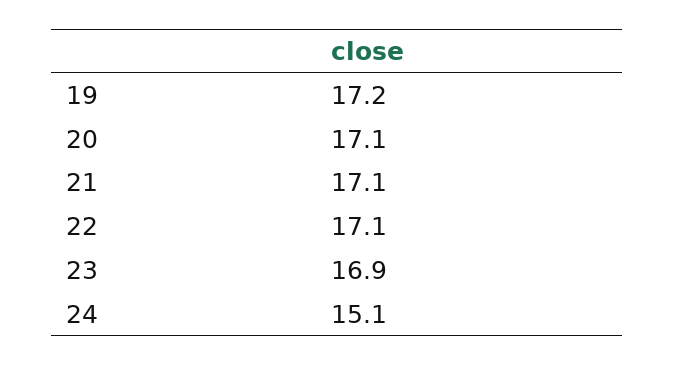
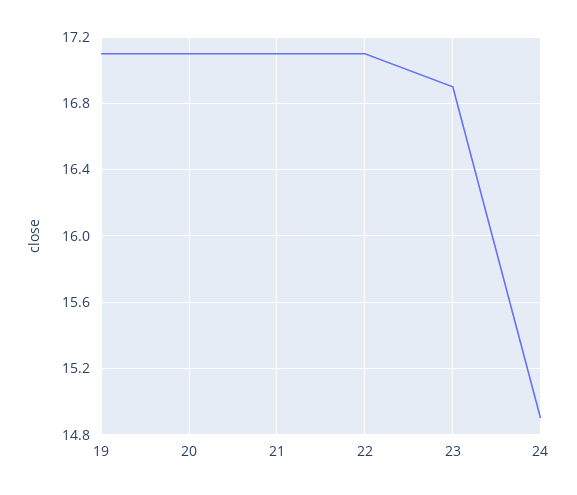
19: 17.2 -> 17.1
24: 15.1 -> 14.9

